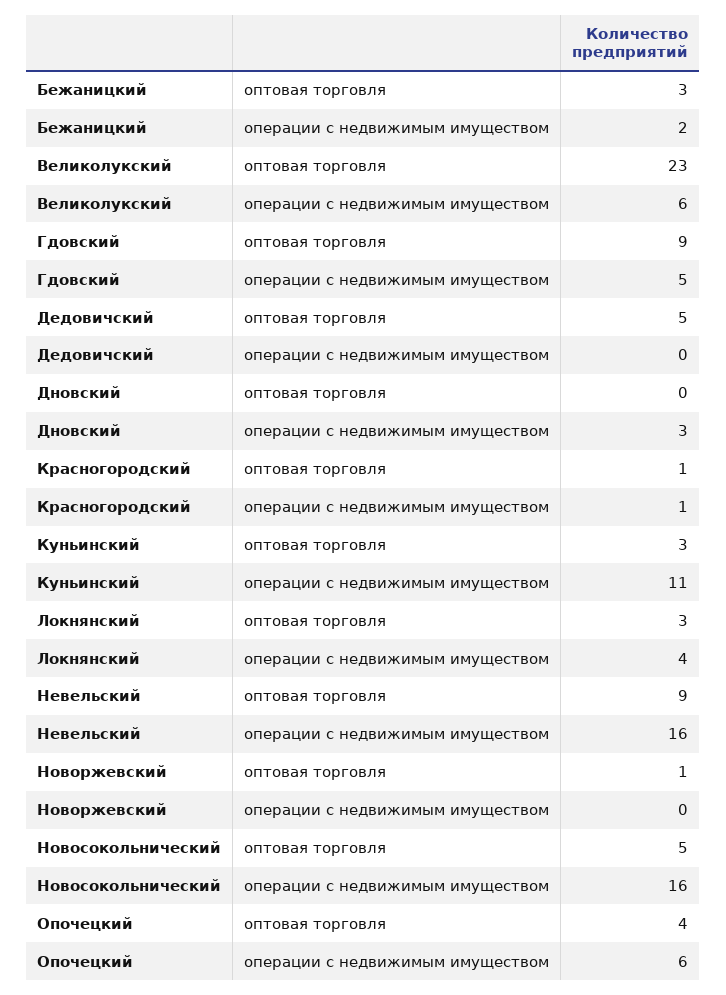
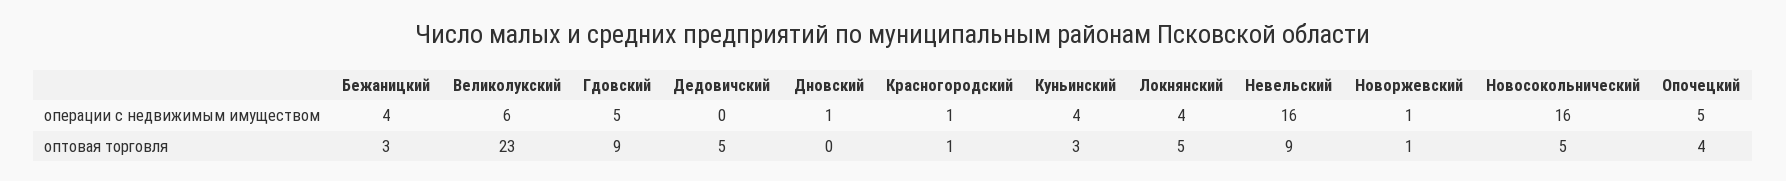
Бежаницкий, операции с недвижимым имуществом: 2 -> 4
Дновский, операции с недвижимым имуществом: 3 -> 1
Куньинский, операции с недвижимым имуществом: 11 -> 4
Локнянский, оптовая торговля: 3 -> 5
Новоржевский, операции с недвижимым имуществом: 0 -> 1
Опочецкий, операции с недвижимым имуществом: 6 -> 5

